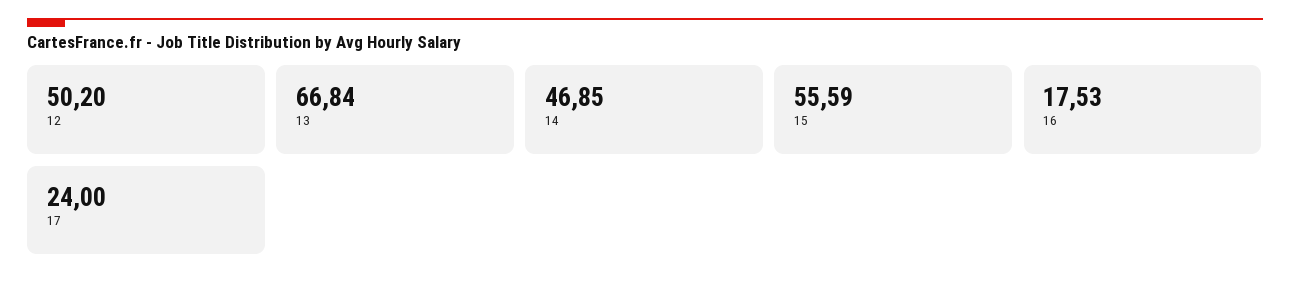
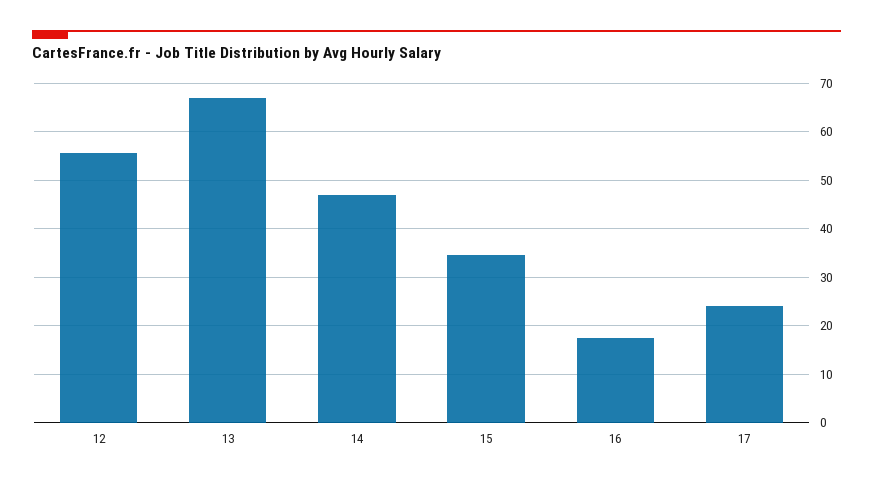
12: 50.2 -> 56
15: 55.59 -> 34

